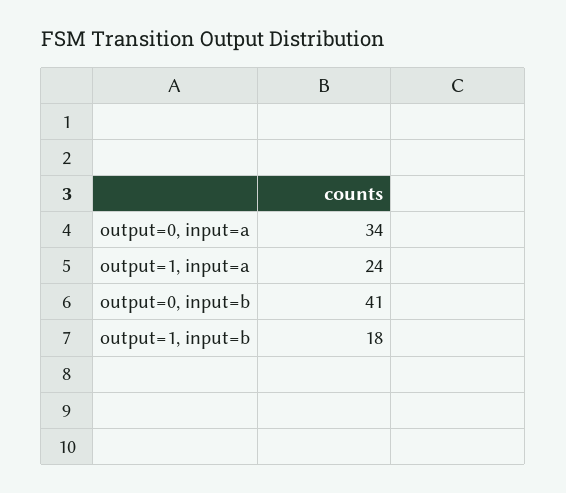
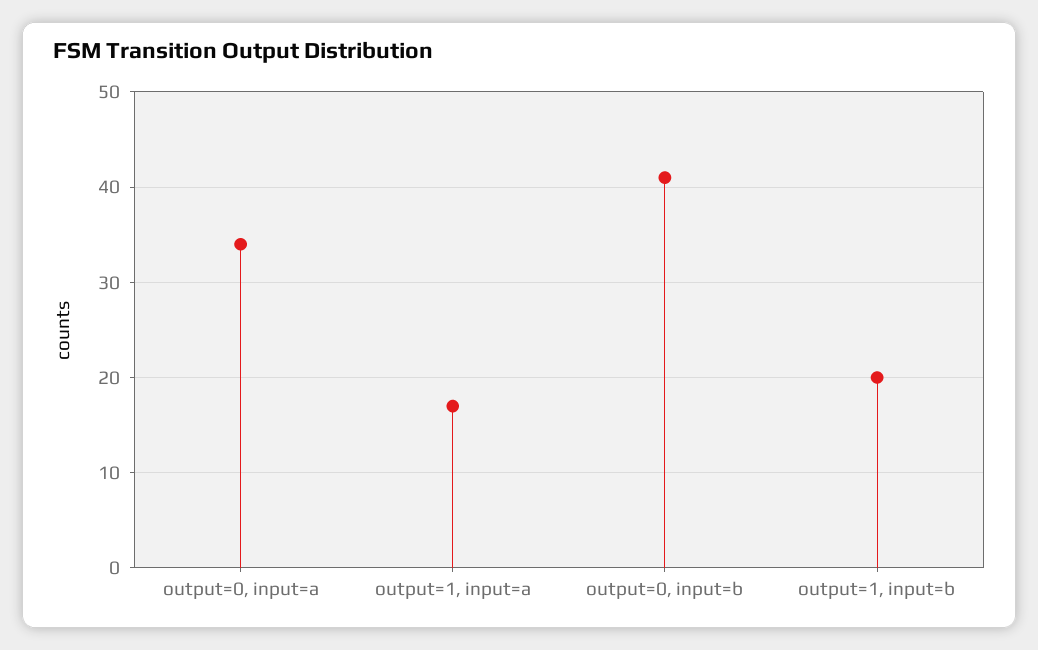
output=1, input=a: 24 -> 17
output=1, input=b: 18 -> 20

